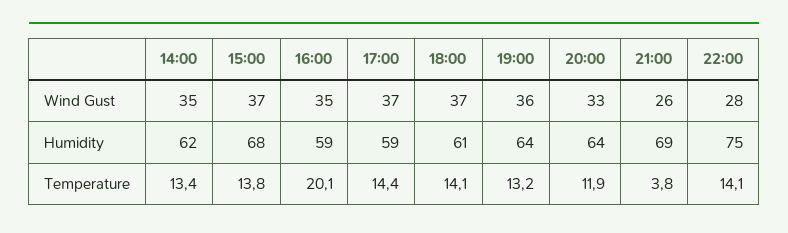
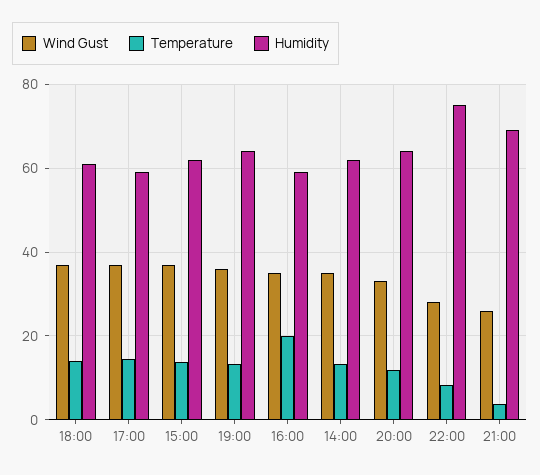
Humidity, 15:00: 68 -> 62
Temperature, 22:00: 14.1 -> 8

